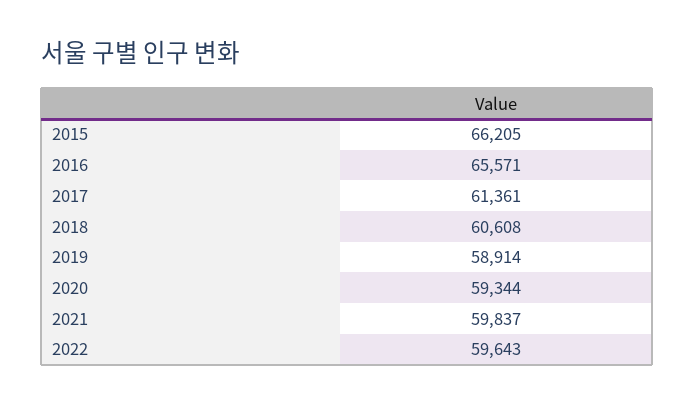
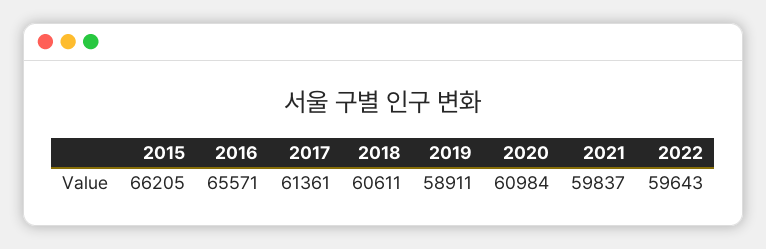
2018: 60608 -> 60611
2019: 58914 -> 58911
2020: 59344 -> 60984

